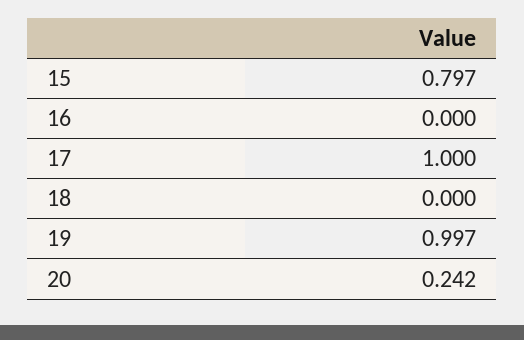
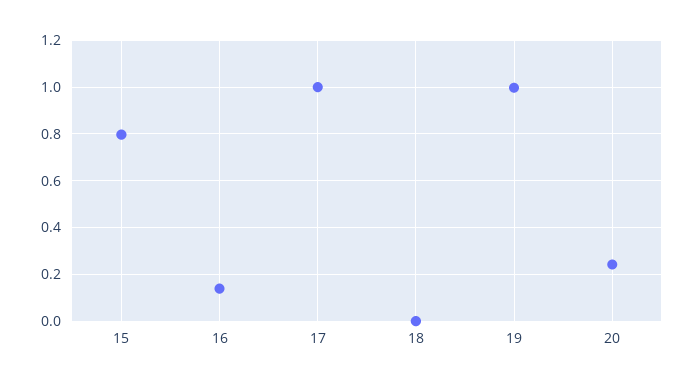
16: 0 -> 0.15

